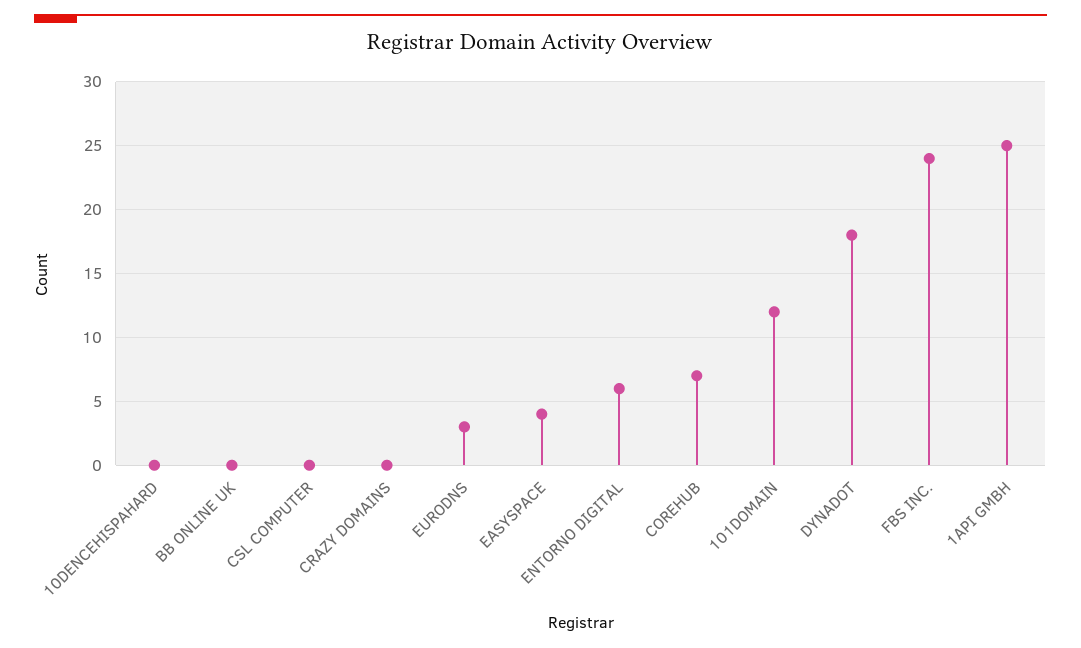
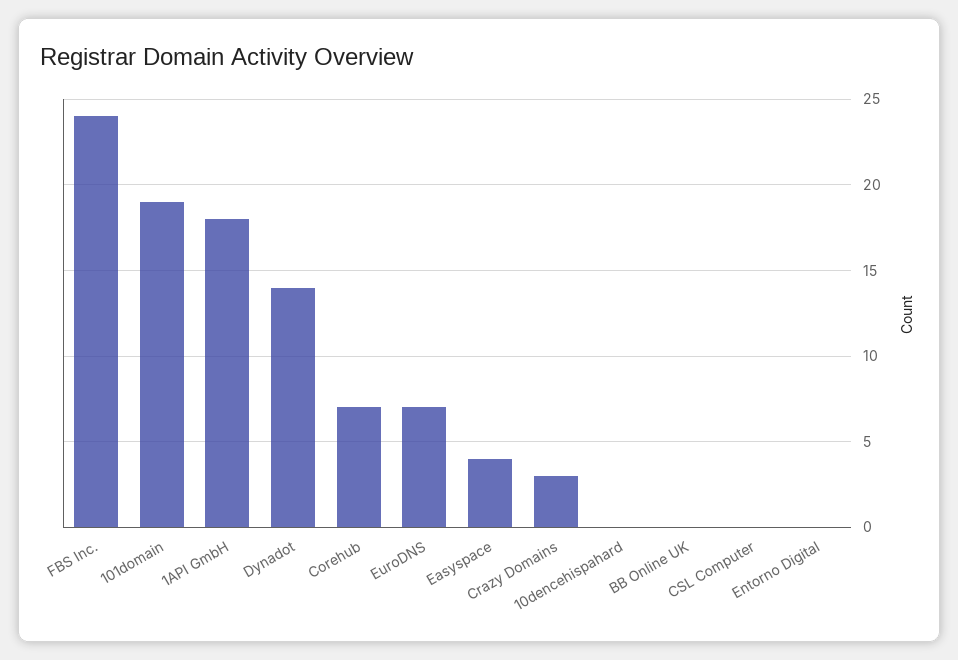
CRAZY DOMAINS: 0 -> 3
EURODNS: 3 -> 7
ENTORNO DIGITAL: 6 -> 0
101DOMAIN: 12 -> 19
DYNADOT: 18 -> 14
1API GMBH: 25 -> 18

